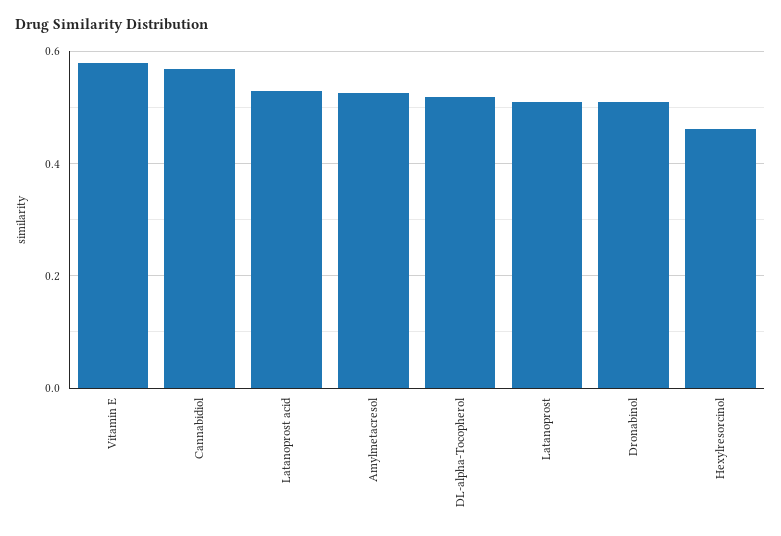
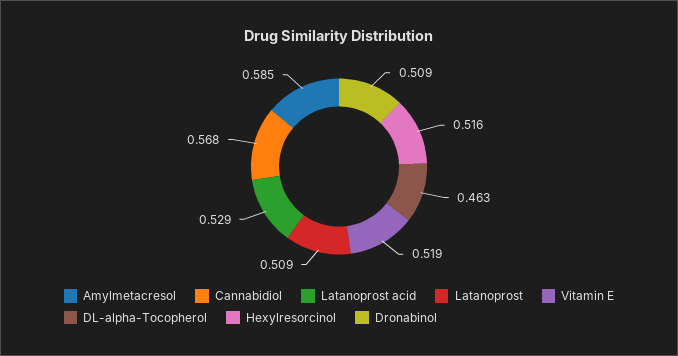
Vitamin E: 0.58 -> 0.519
Amylmetacresol: 0.52 -> 0.585
DL-alpha-Tocopherol: 0.52 -> 0.463
Hexylresorcinol: 0.46 -> 0.516

